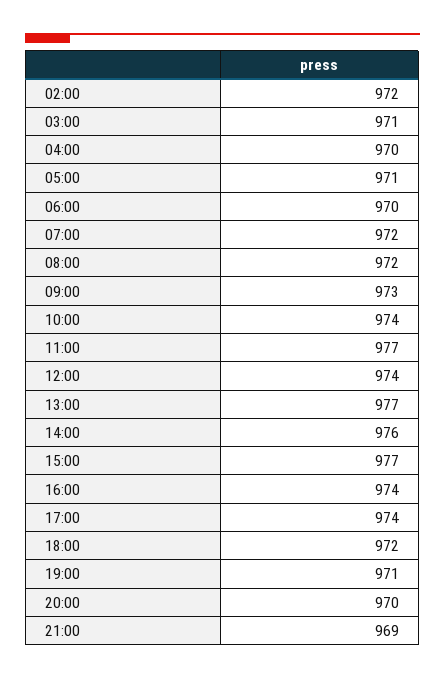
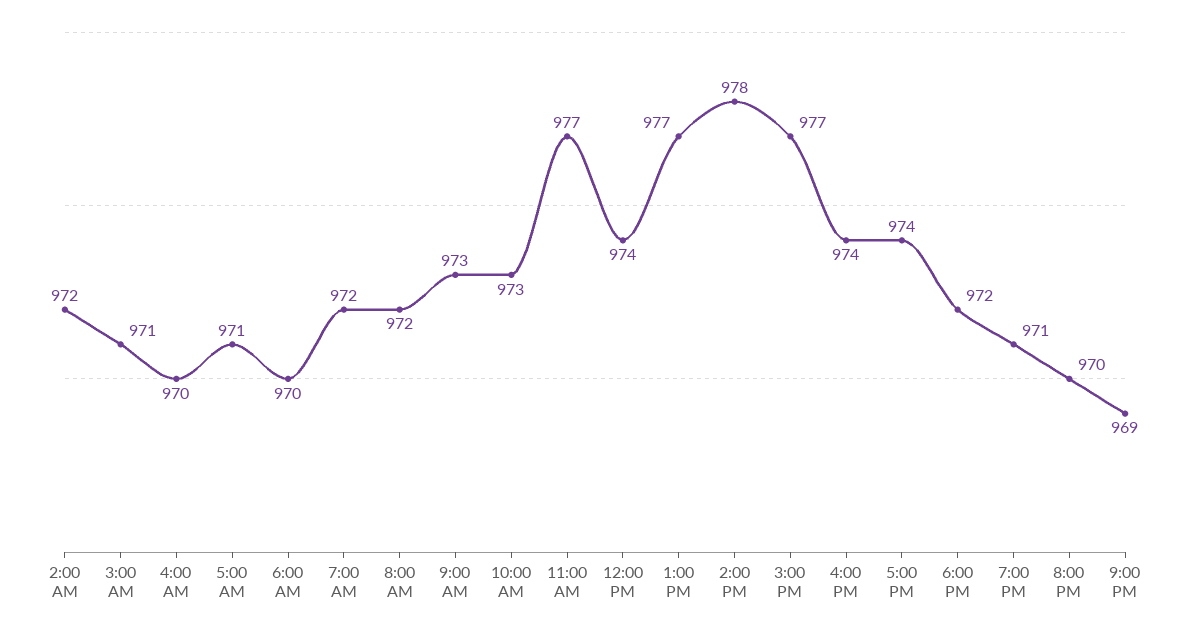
10:00: 974 -> 973
14:00: 976 -> 978

